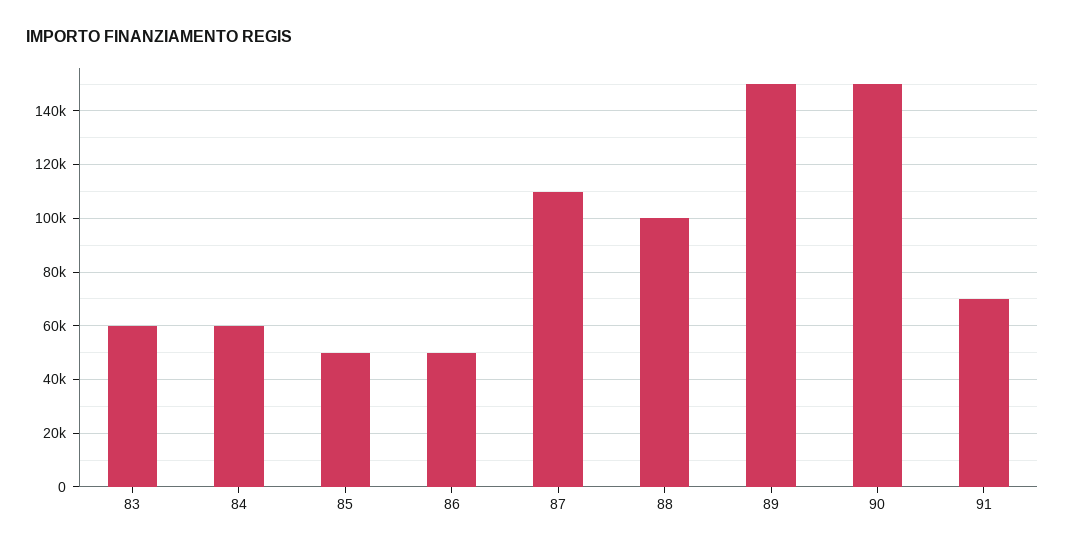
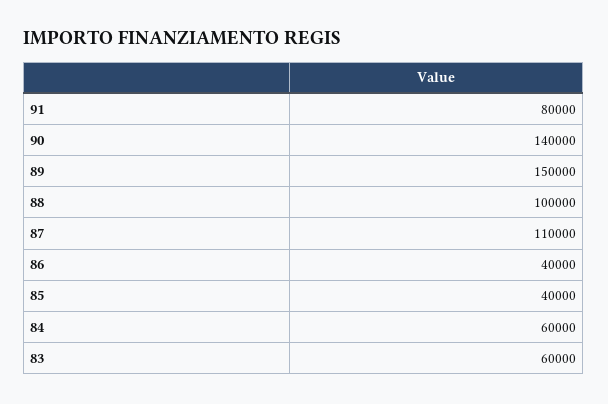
85: 50000 -> 40000
86: 50000 -> 40000
90: 150000 -> 140000
91: 70000 -> 80000

